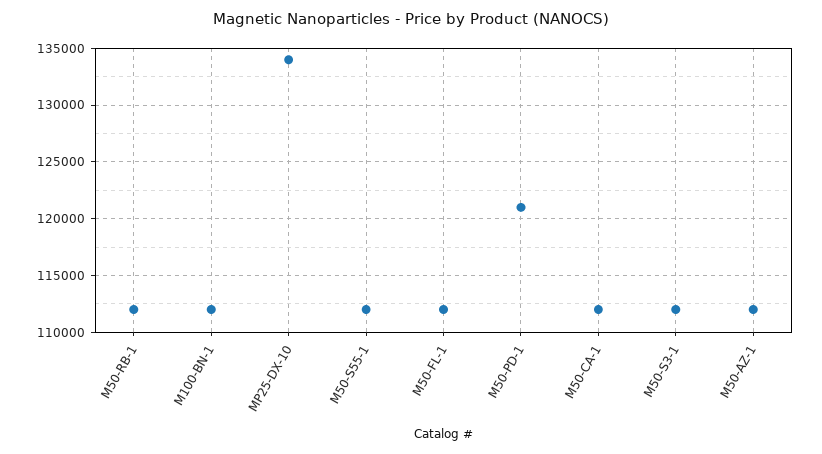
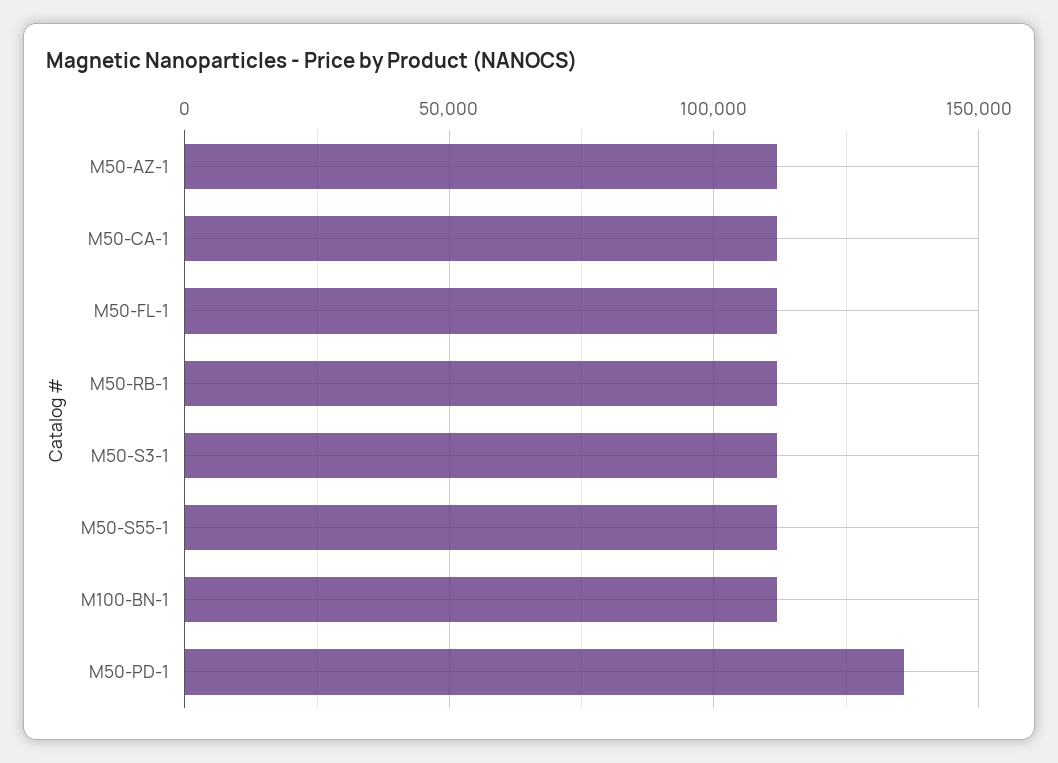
MP25-DX-10: 134000 -> none
M50-PD-1: 121000 -> 135000

